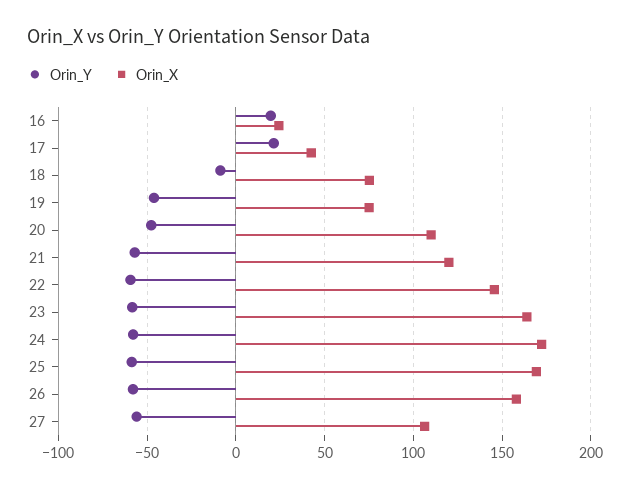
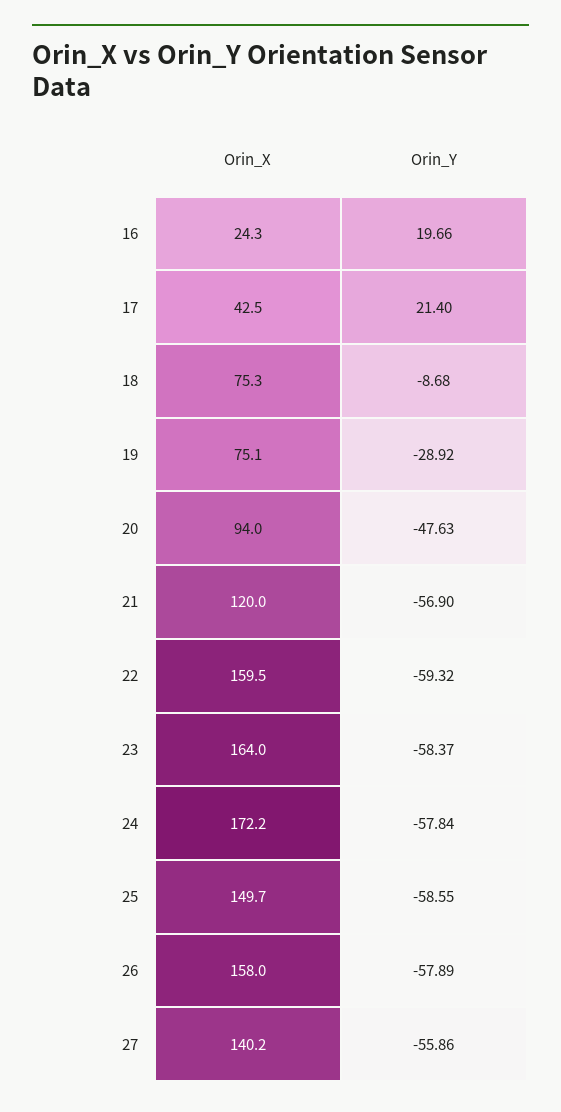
Orin_Y, 19: -45 -> -28.92
Orin_X, 20: 110 -> 94
Orin_X, 22: 145 -> 159.5
Orin_X, 25: 170 -> 149.7
Orin_X, 27: 105 -> 140.2

